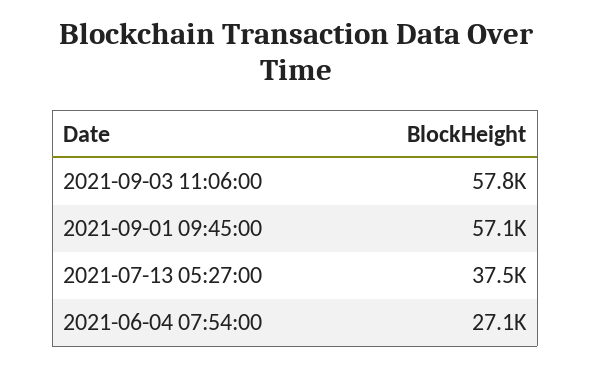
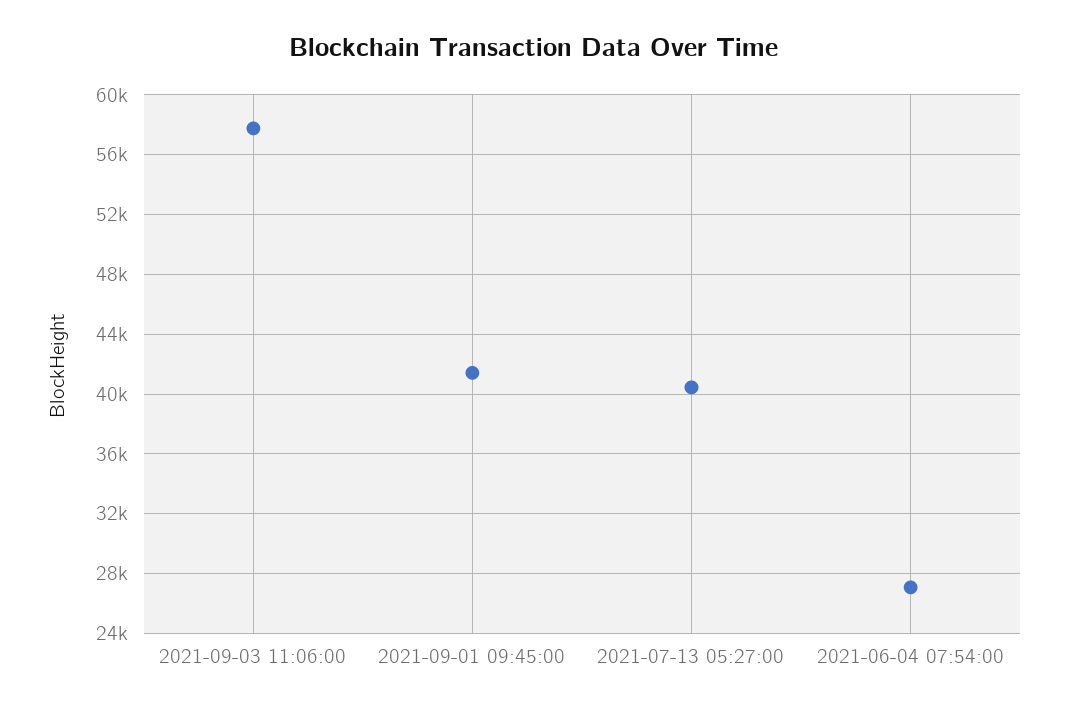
2021-09-01 09:45:00: 57100 -> 41500
2021-07-13 05:27:00: 37500 -> 40500

